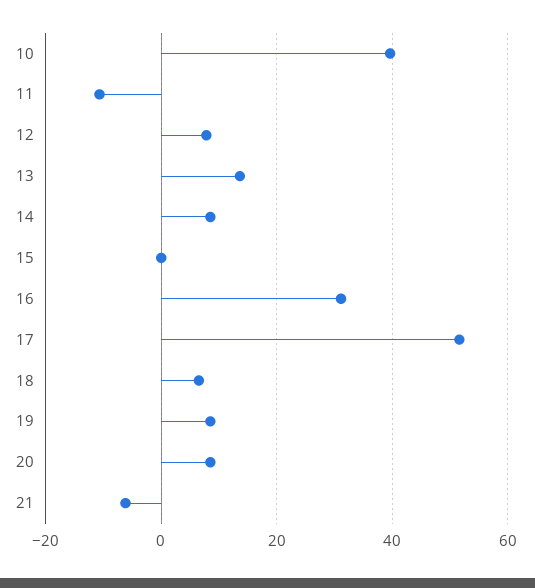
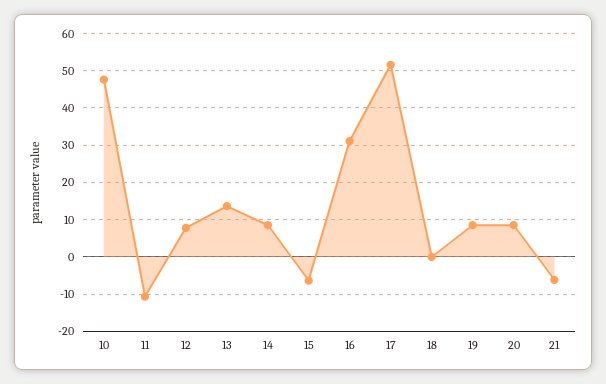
10: 40 -> 48
15: 0 -> -6
18: 6 -> 0

